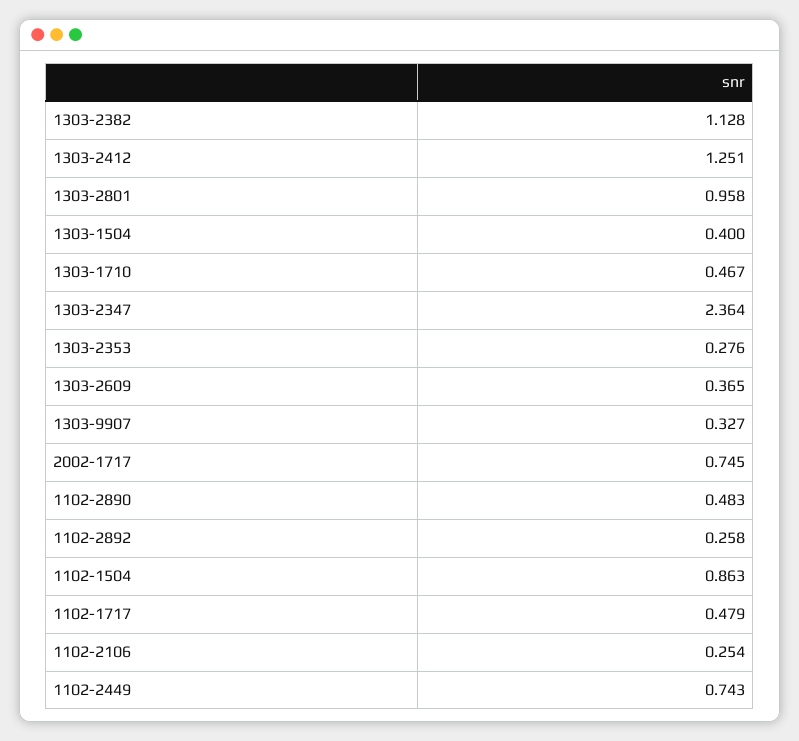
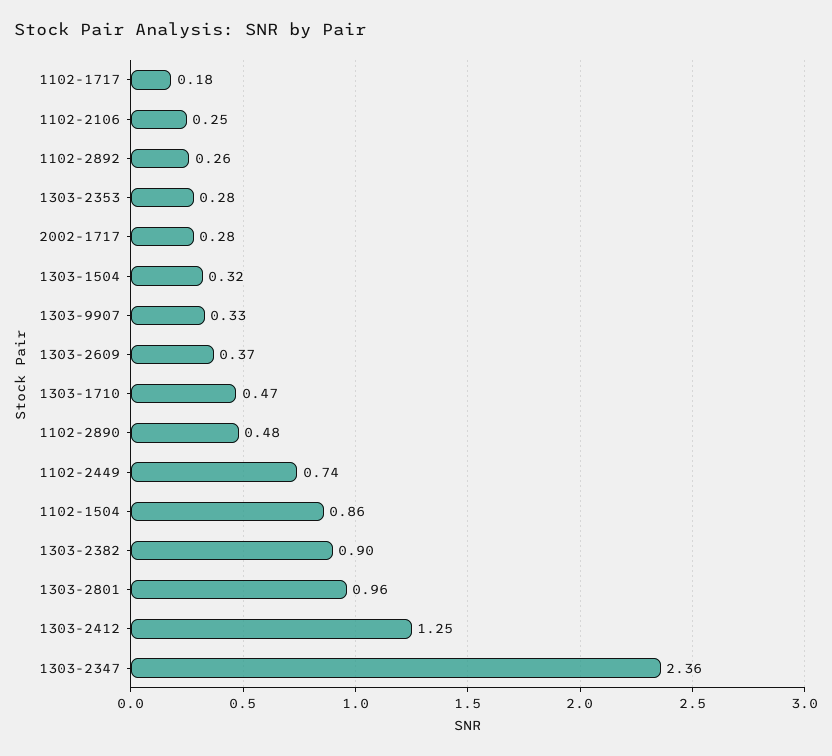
1303-2382: 1.128 -> 0.9
1303-1504: 0.4 -> 0.32
2002-1717: 0.745 -> 0.28
1102-1717: 0.479 -> 0.18

